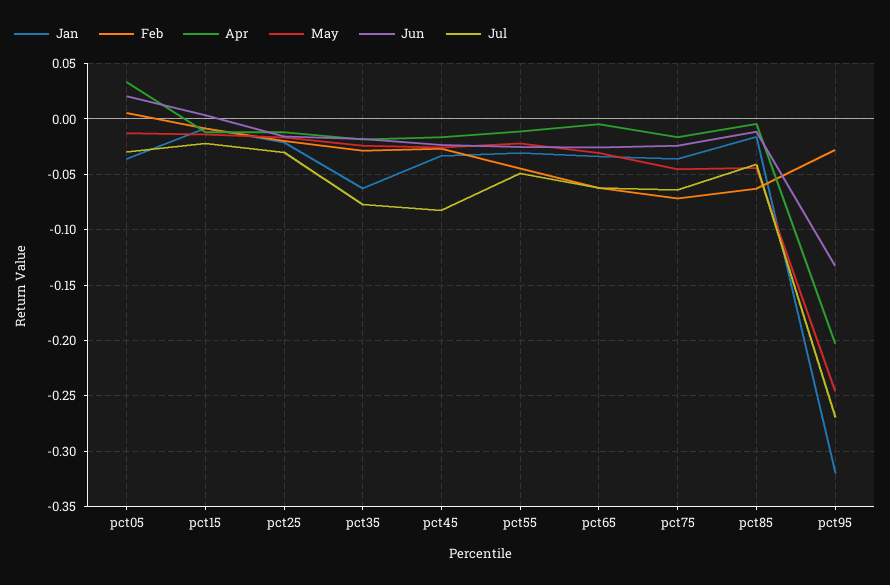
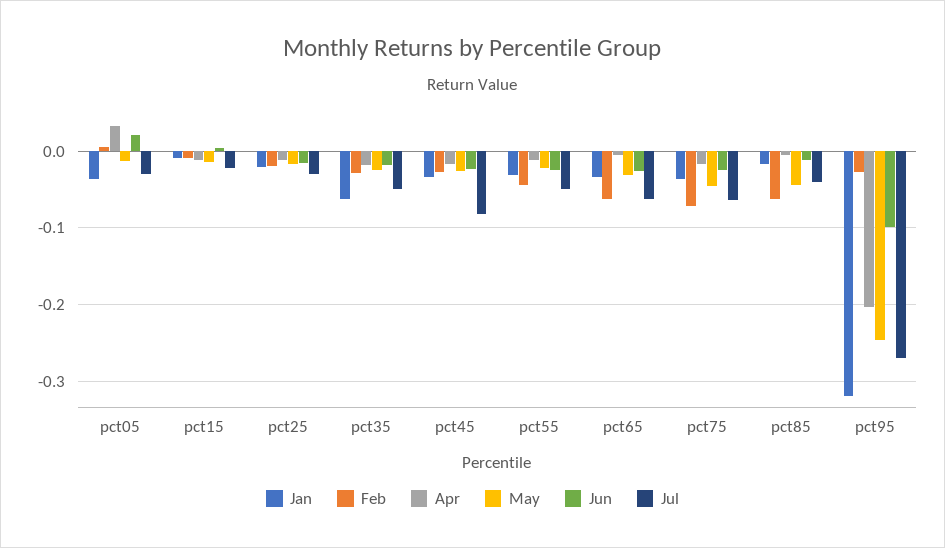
Jul, pct35: -0.08 -> -0.05
Jun, pct95: -0.13 -> -0.1

